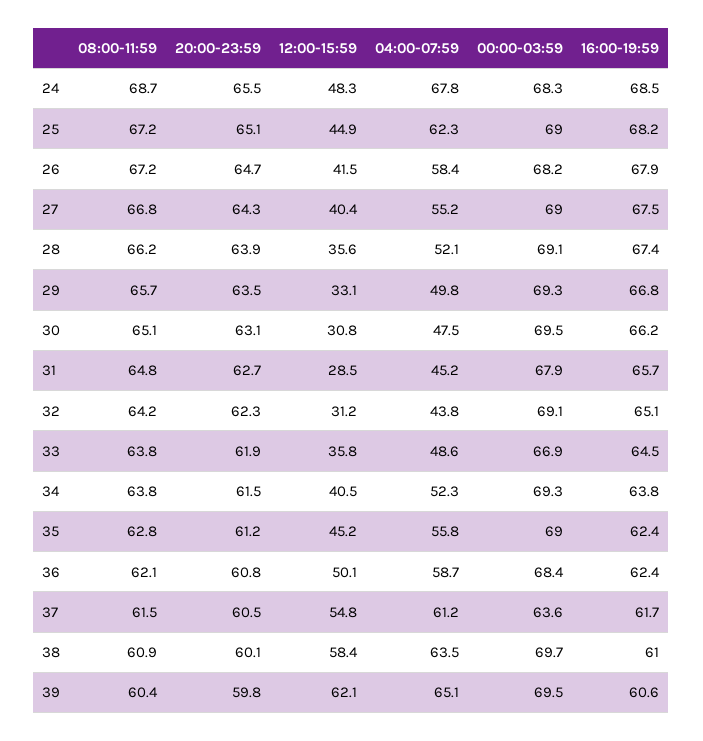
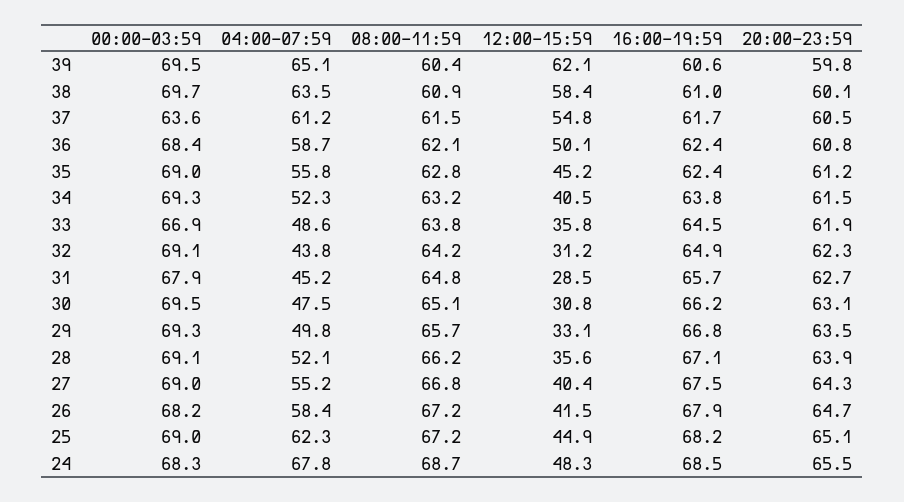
16:00-19:59, 28: 67.4 -> 67.1
16:00-19:59, 32: 65.1 -> 64.9
08:00-11:59, 34: 63.8 -> 63.2

